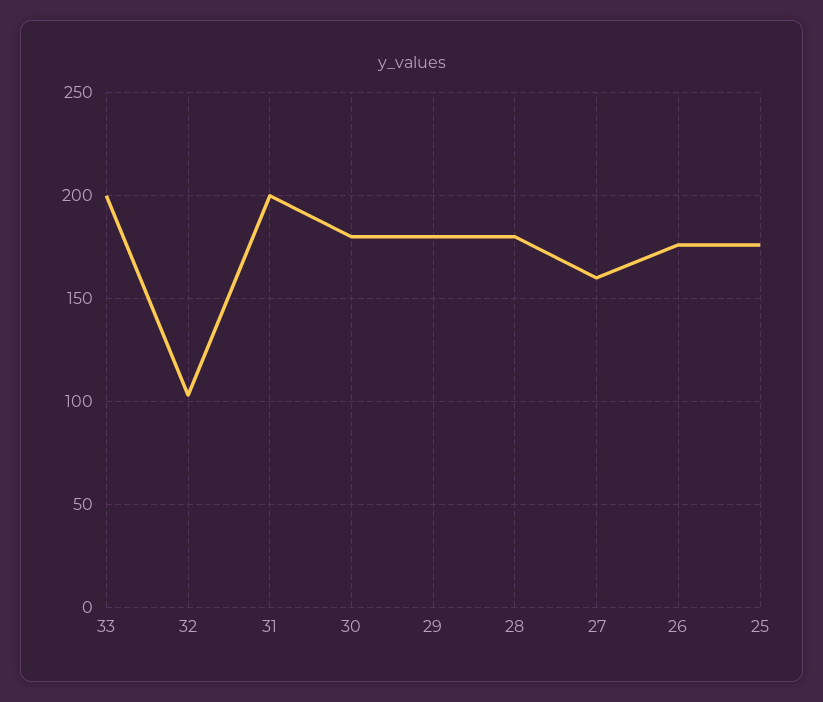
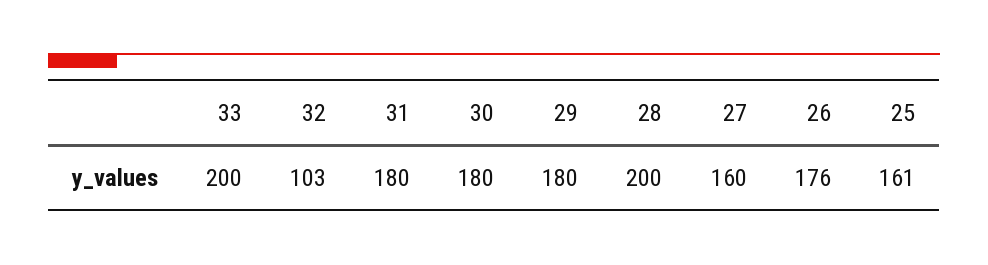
31: 200 -> 180
28: 180 -> 200
25: 175 -> 161

